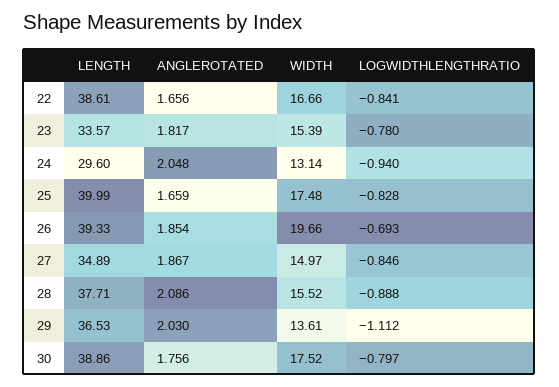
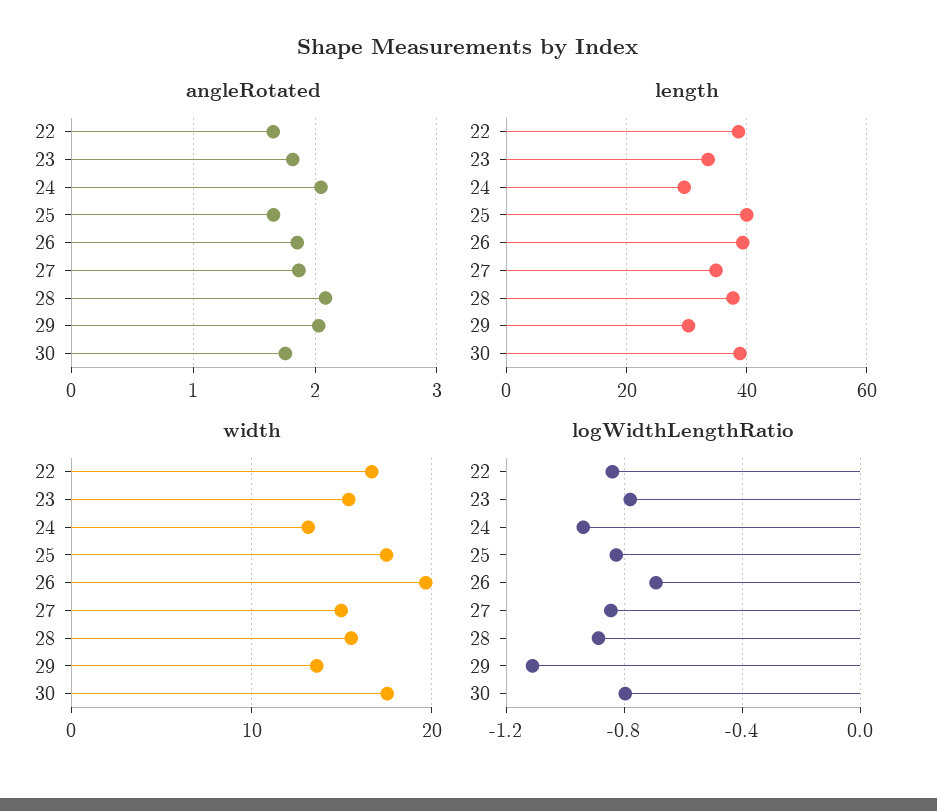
LENGTH, 29: 36.53 -> 30

